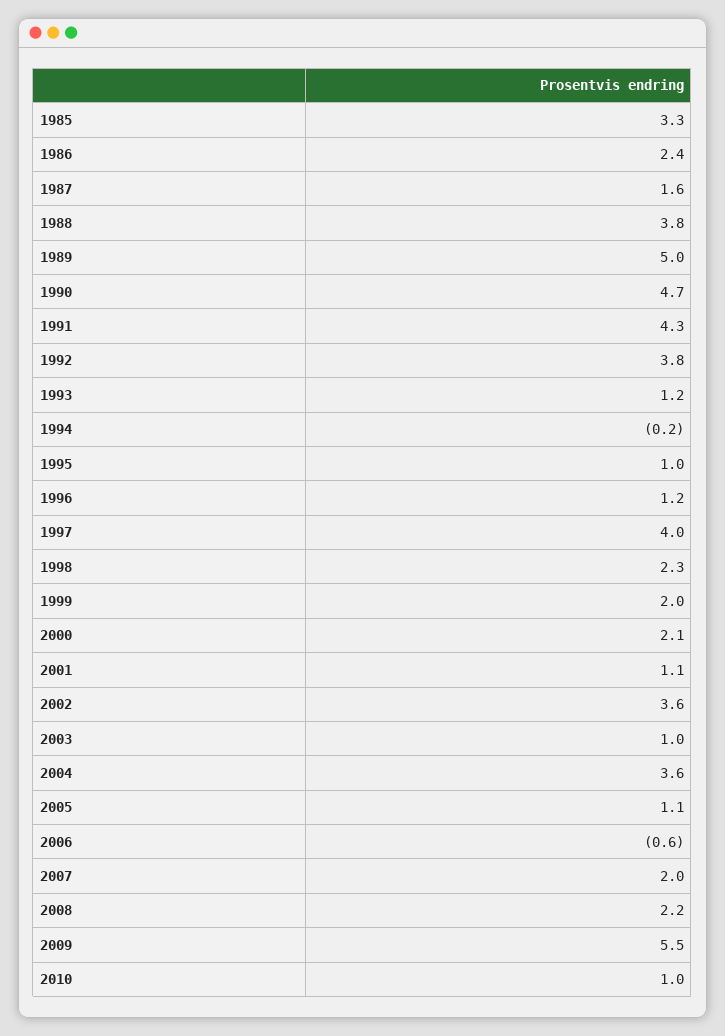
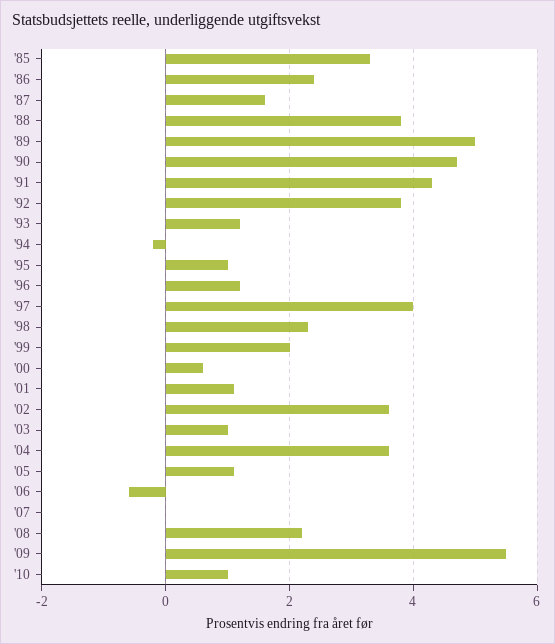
2000: 2.1 -> 0.5
2007: 2 -> 0

